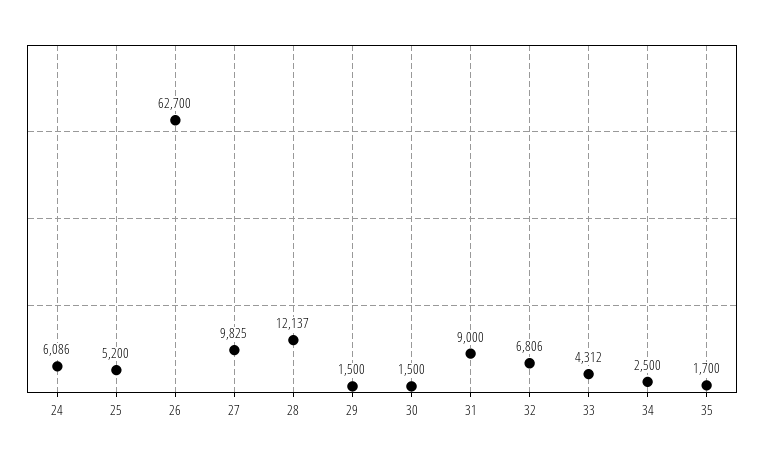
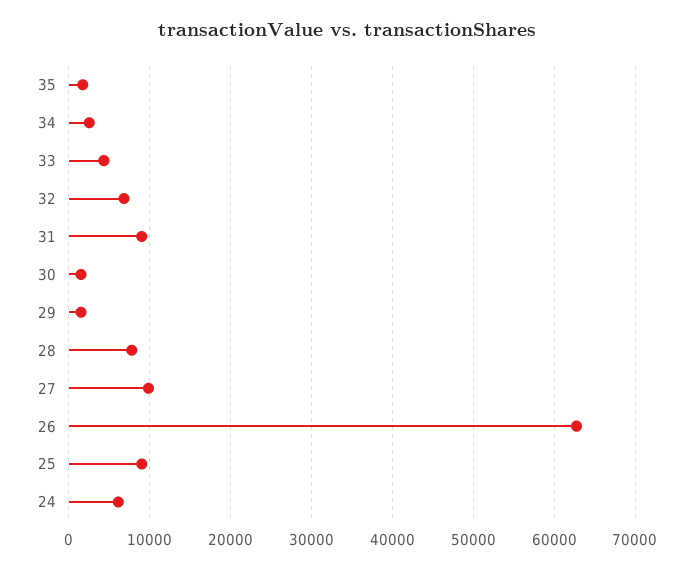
25: 5200 -> 9000
28: 12137 -> 8000

